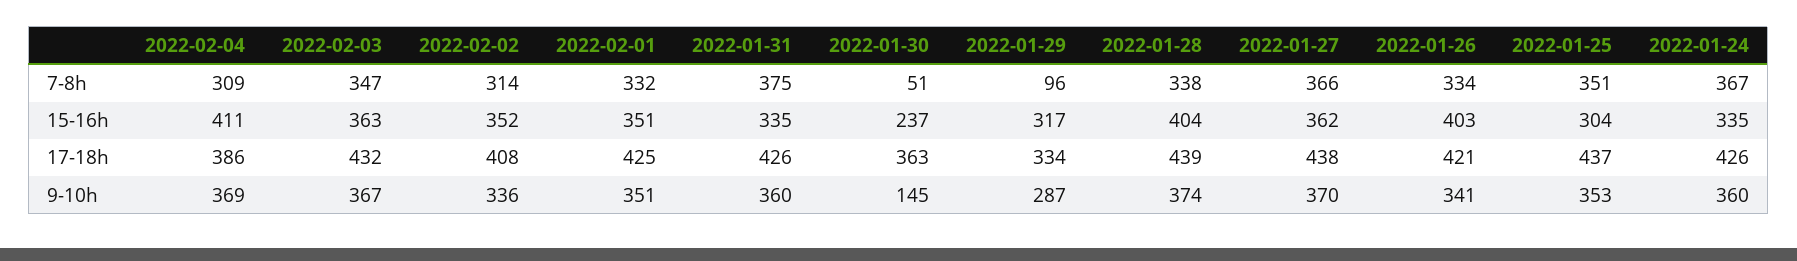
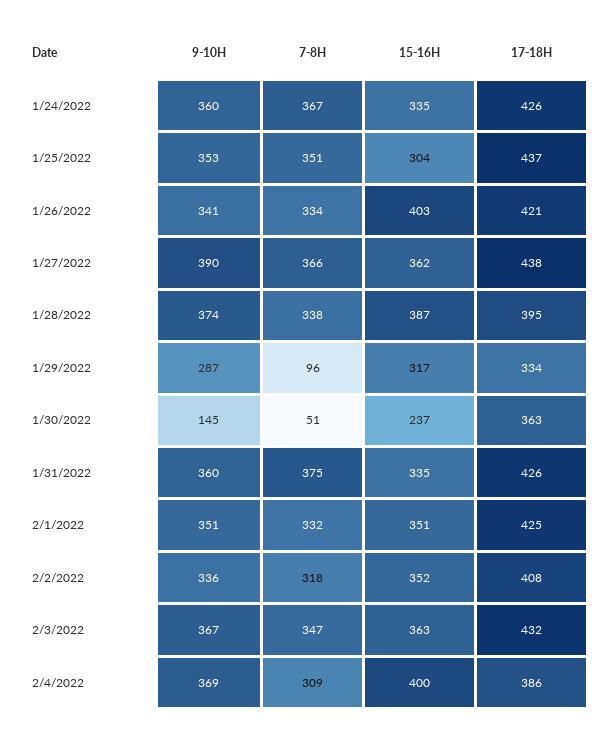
2022-02-02, 7-8h: 314 -> 318
2022-02-04, 15-16h: 411 -> 400
2022-01-28, 15-16h: 404 -> 387
2022-01-28, 17-18h: 439 -> 395
2022-01-27, 9-10h: 370 -> 390

